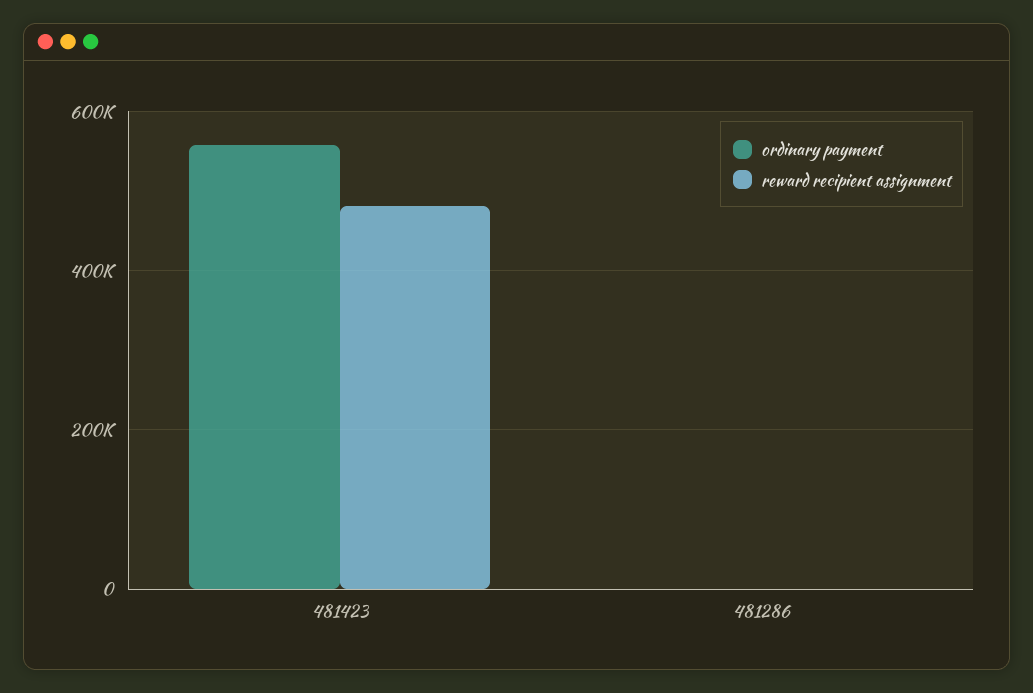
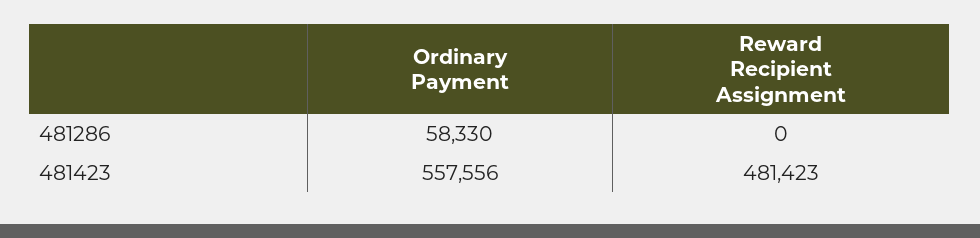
ordinary payment, 481286: 0 -> 58330

